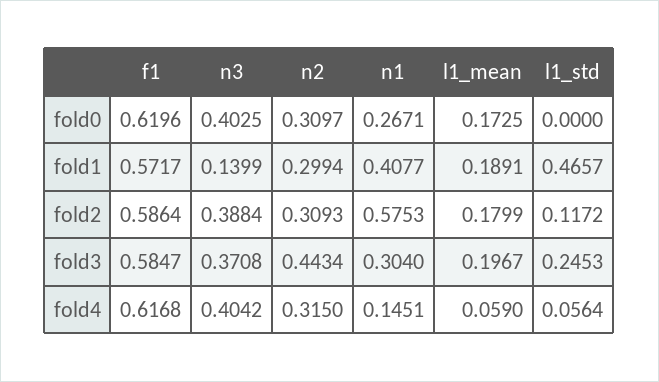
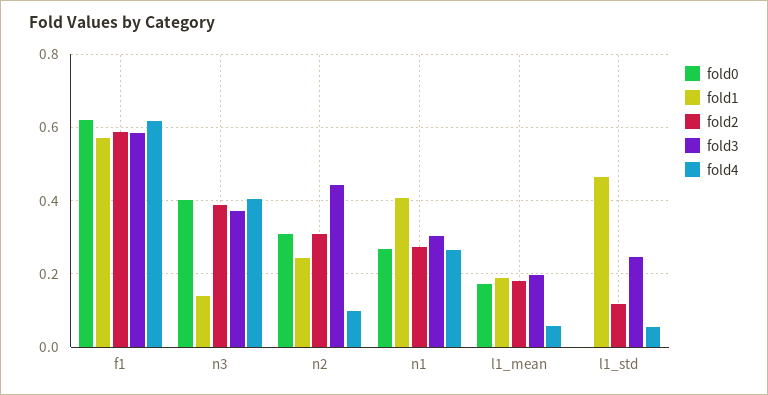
fold1, n2: 0.2994 -> 0.24
fold2, n1: 0.5753 -> 0.28
fold4, n2: 0.315 -> 0.1
fold4, n1: 0.1451 -> 0.26

